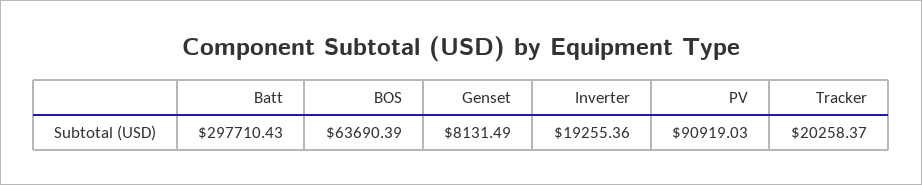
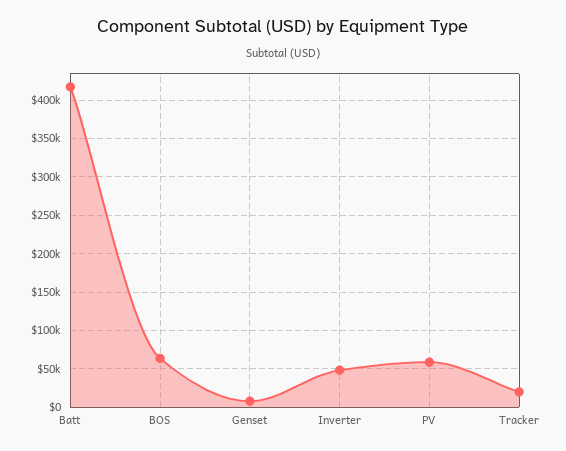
Batt: 297710.43 -> 420000
Inverter: 19255.36 -> 50000
PV: 90919.03 -> 60000

